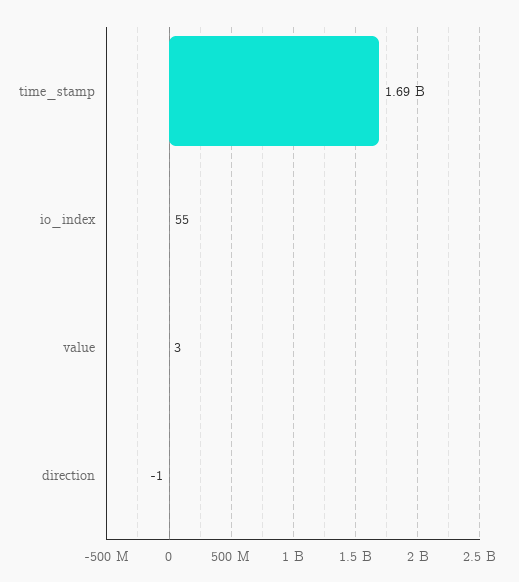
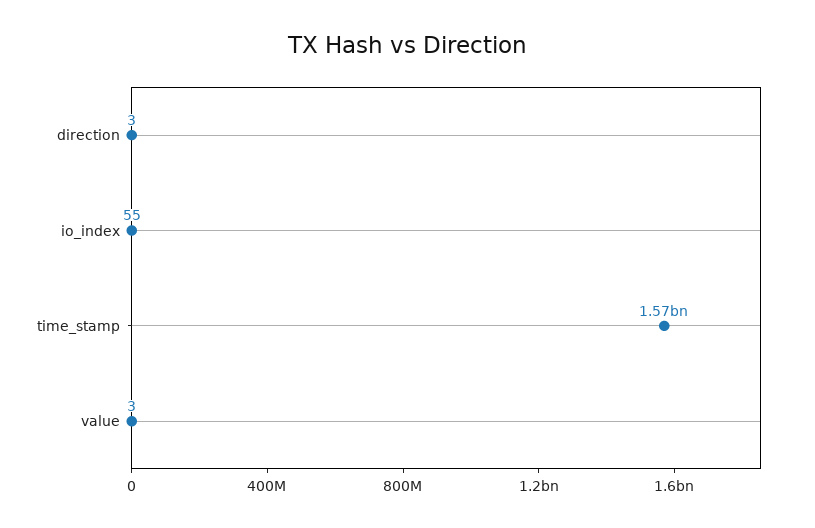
time_stamp: 1690000000 -> 1570000000
direction: -1 -> 3

